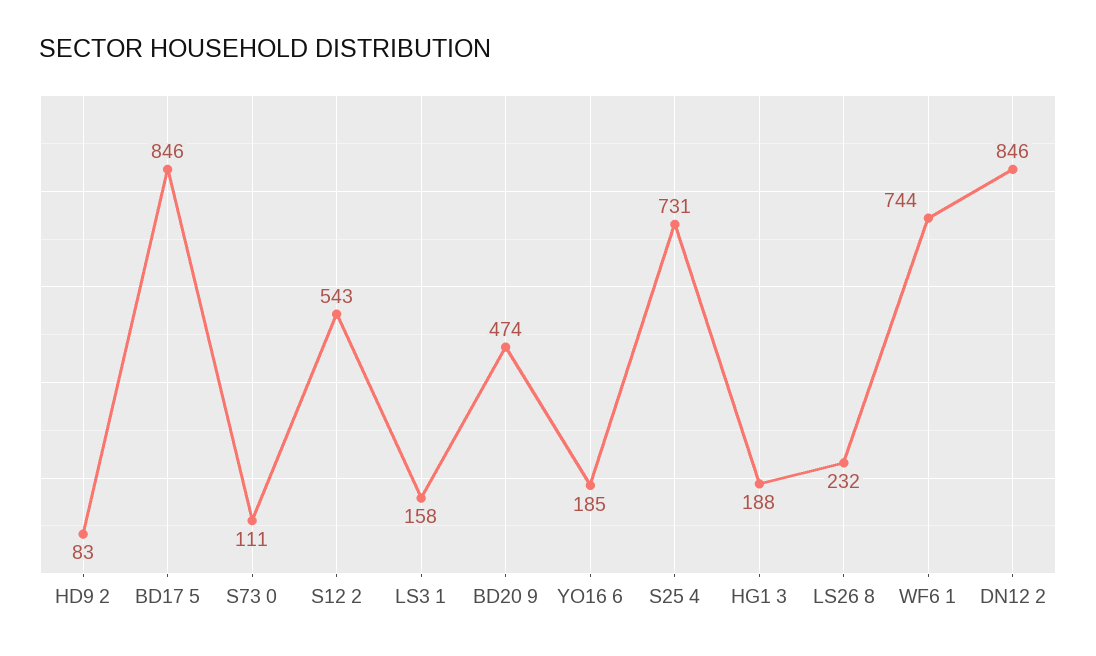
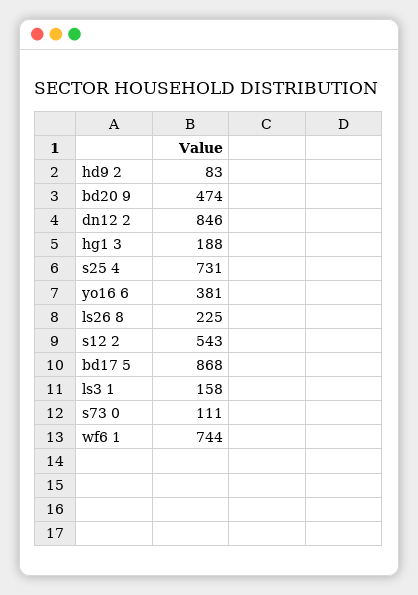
BD17 5: 846 -> 868
YO16 6: 185 -> 381
LS26 8: 232 -> 225

